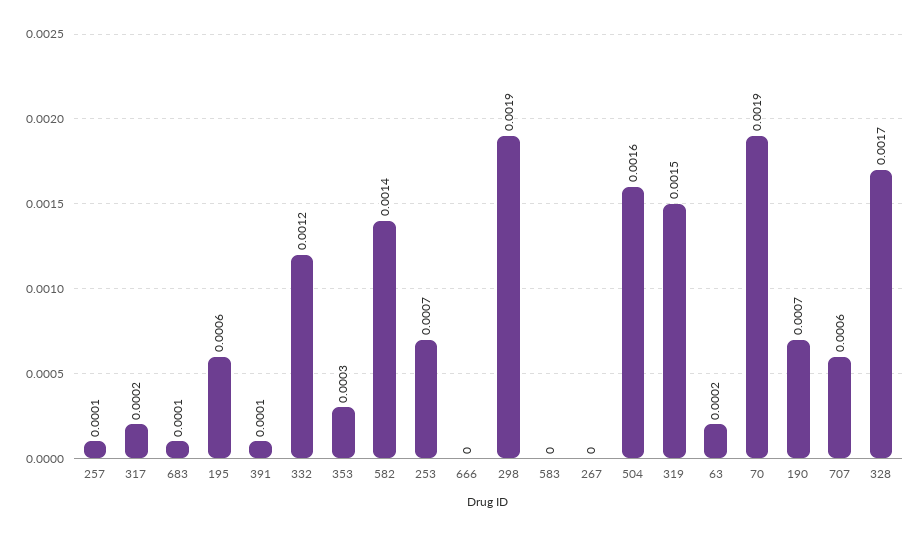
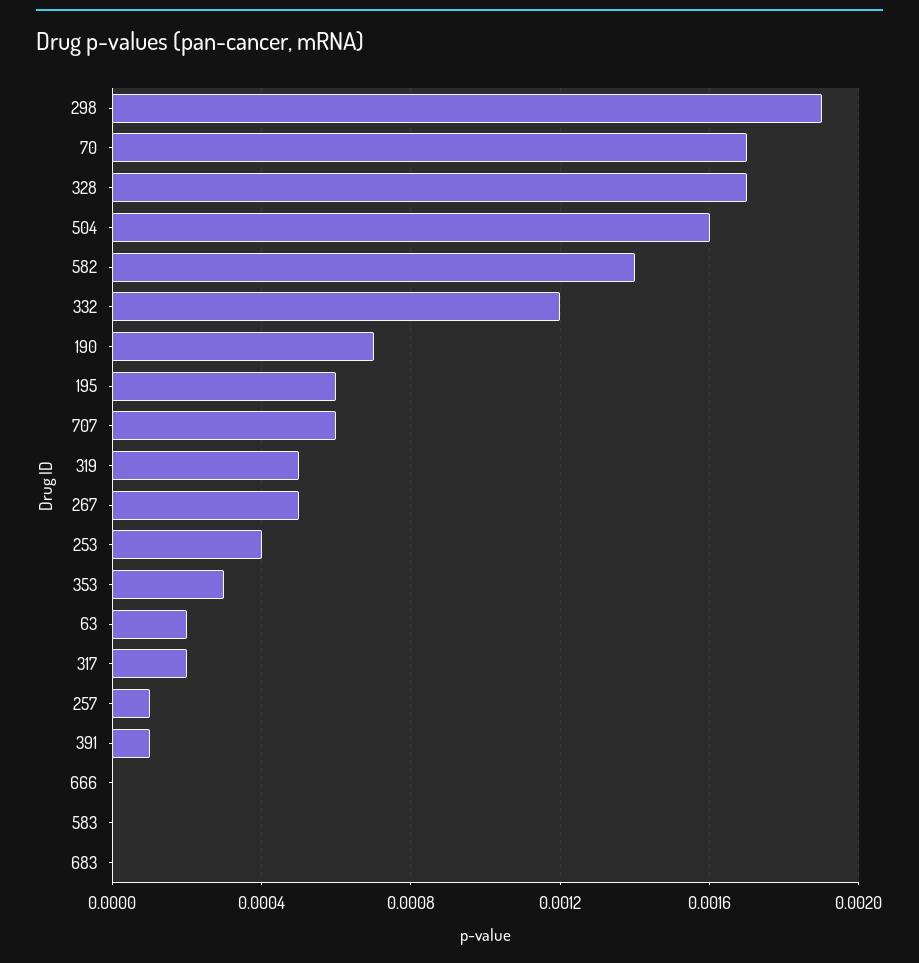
683: 0.0001 -> 0
253: 0.0007 -> 0.0004
267: 0 -> 0.0005
319: 0.0015 -> 0.0005
70: 0.0019 -> 0.0017

